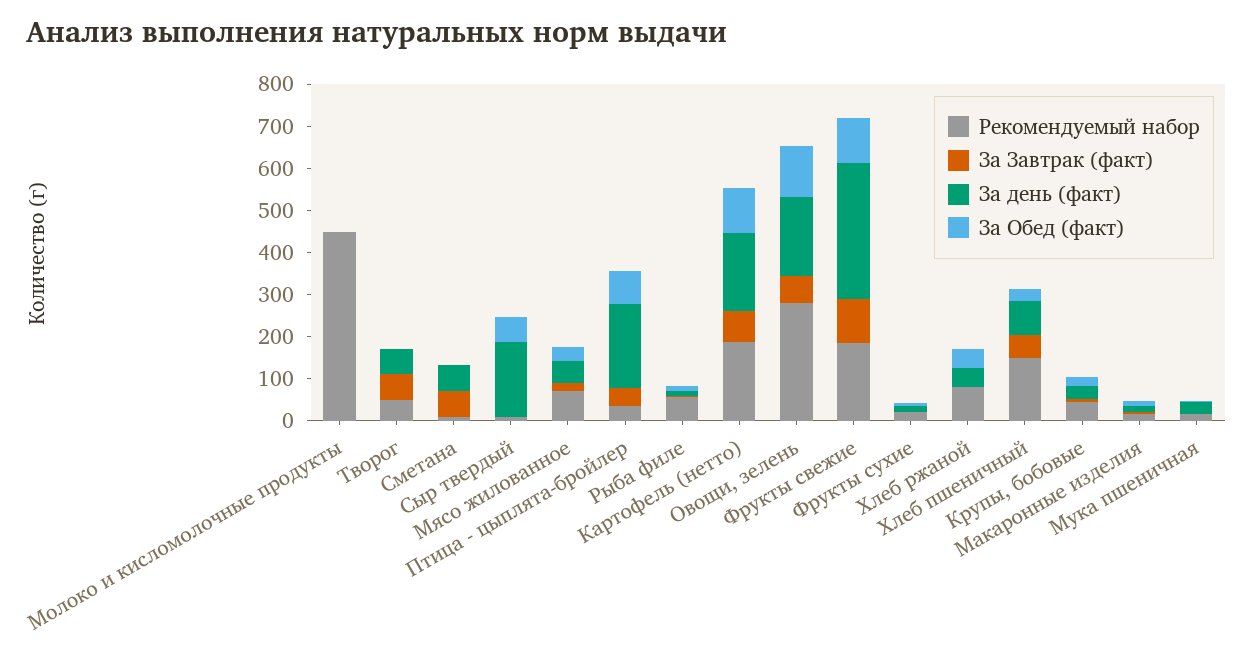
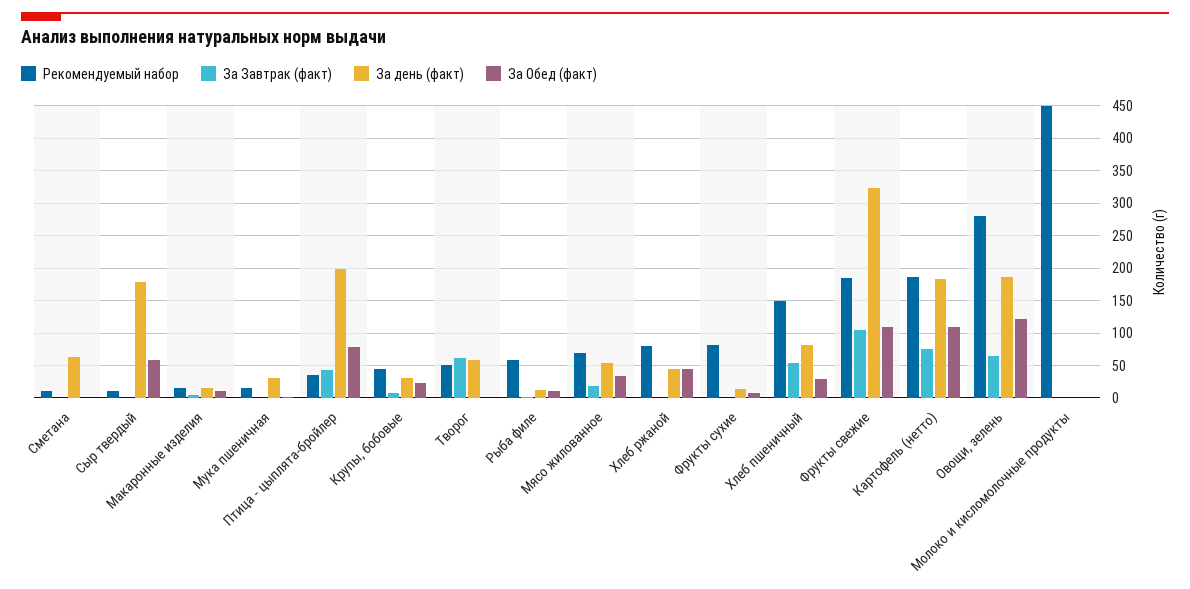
За Завтрак (факт), Сметана: 60 -> 0
Рекомендуемый набор, Фрукты сухие: 20 -> 80

